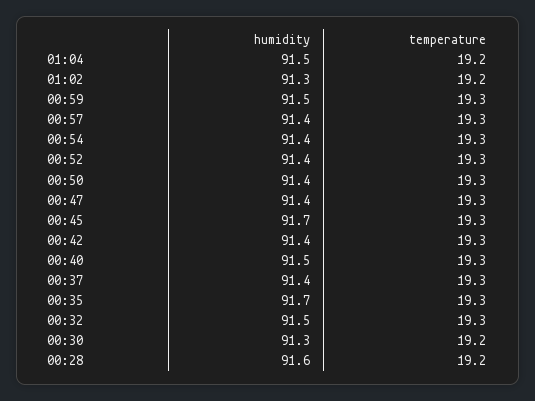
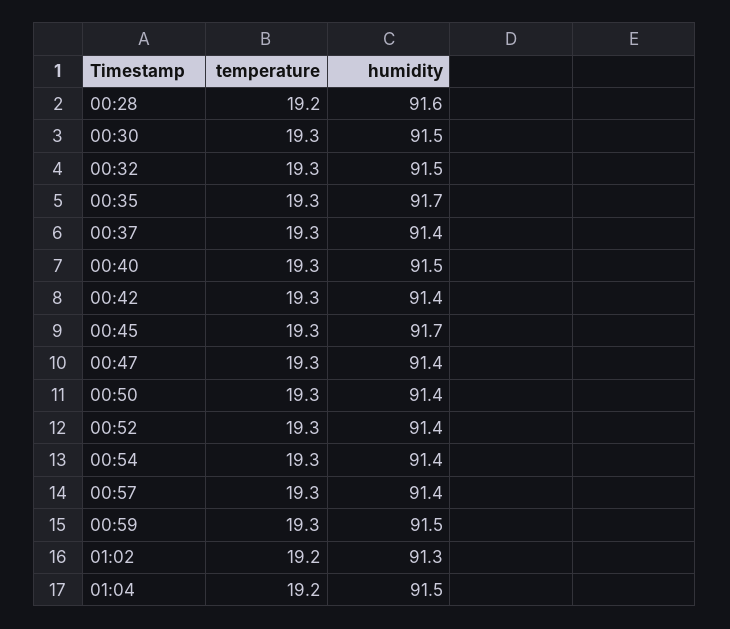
humidity, 00:30: 91.3 -> 91.5
temperature, 00:30: 19.2 -> 19.3

